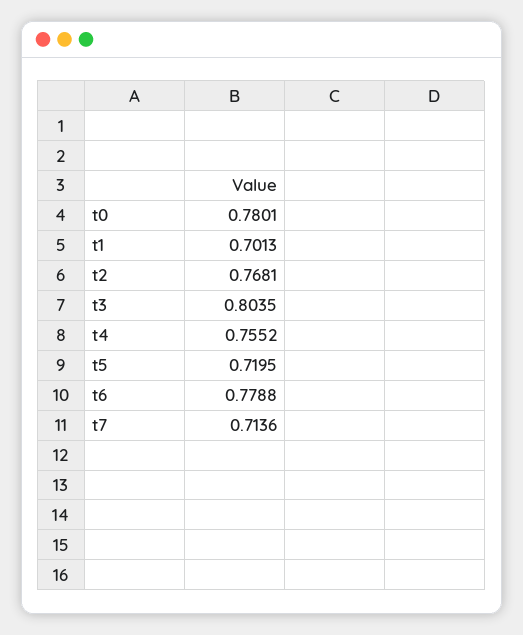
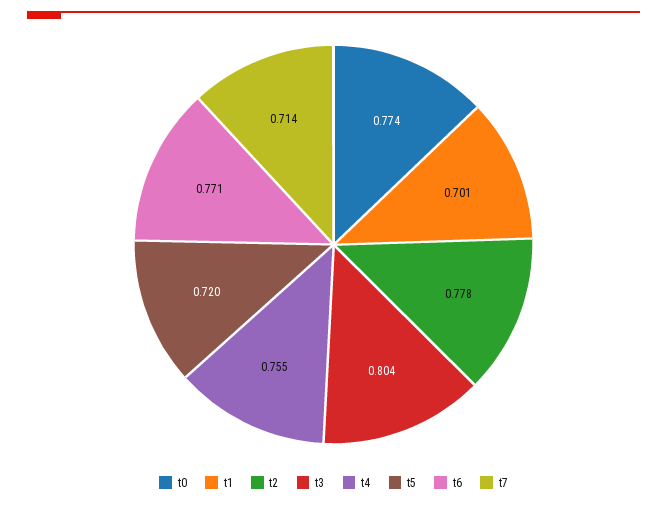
t0: 0.7801 -> 0.774
t2: 0.7681 -> 0.778
t6: 0.7788 -> 0.771

